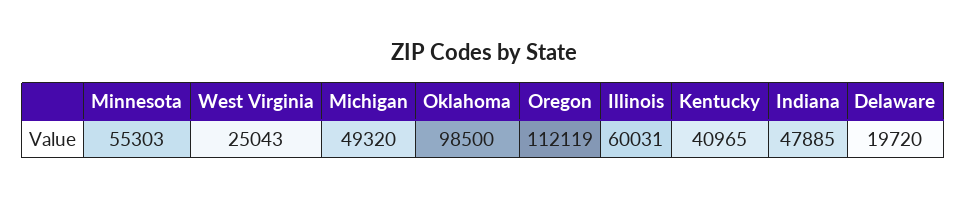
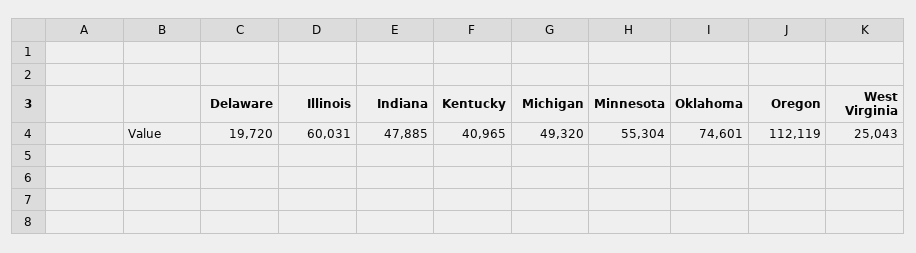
Minnesota: 55303 -> 55304
Oklahoma: 98500 -> 74601

